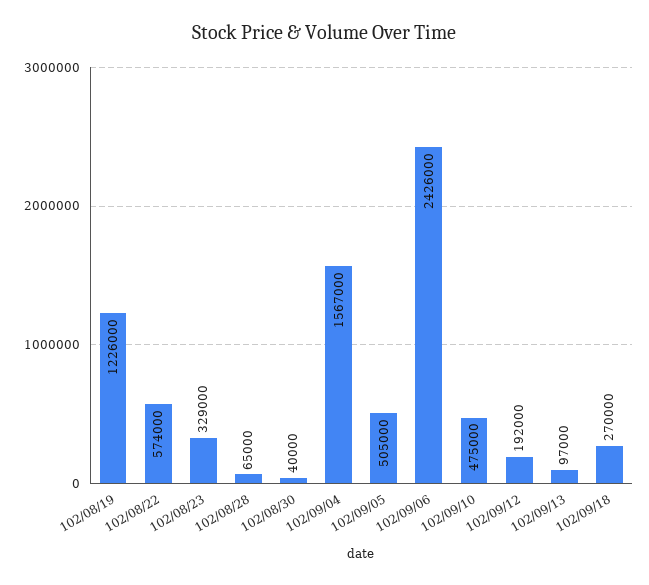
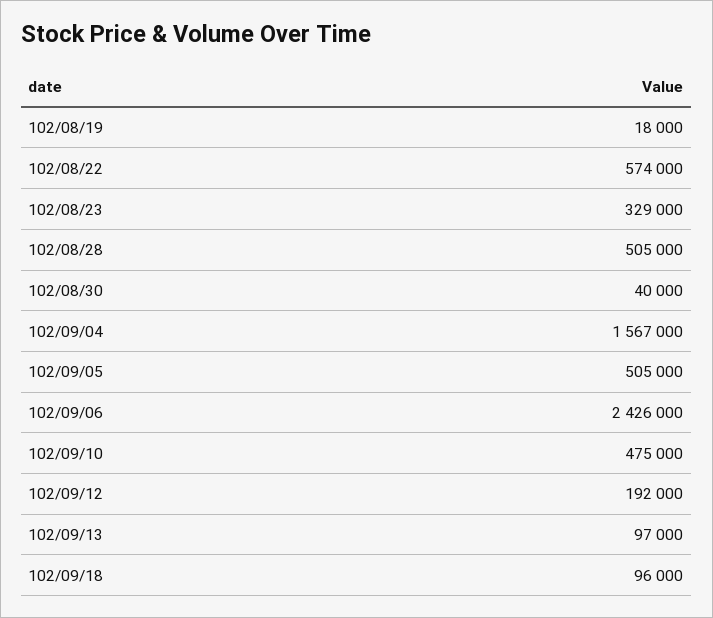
102/08/19: 1226000 -> 18000
102/08/28: 65000 -> 505000
102/09/18: 270000 -> 96000

